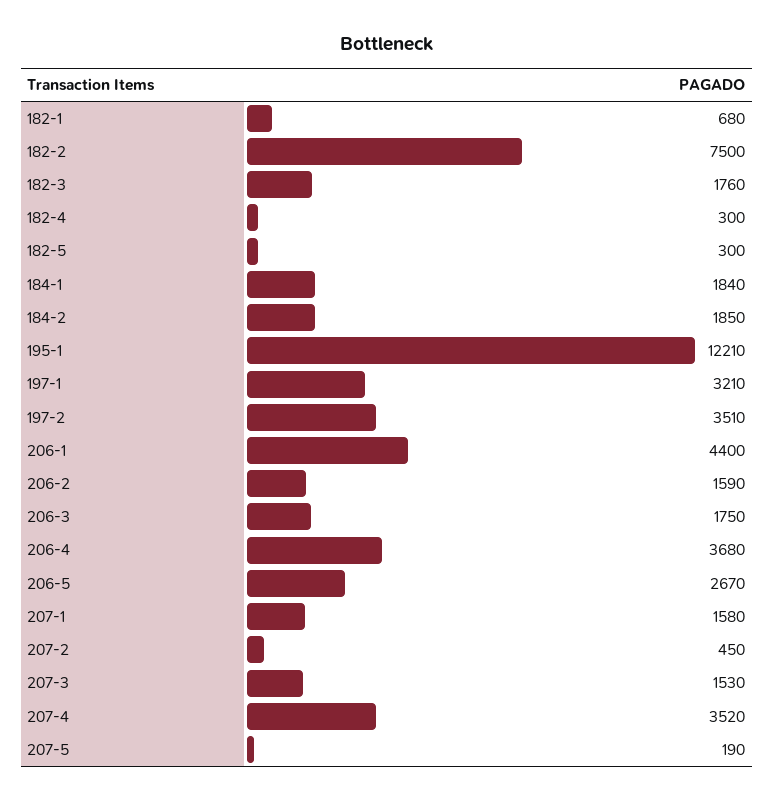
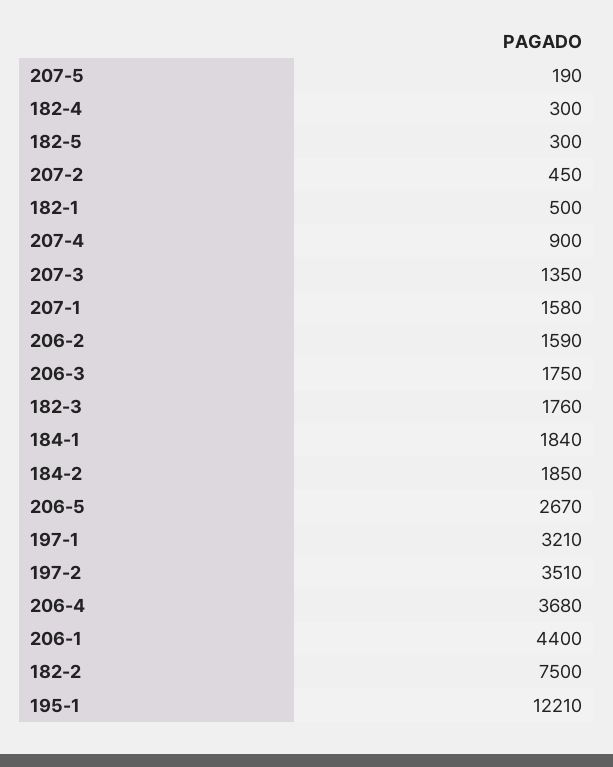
182-1: 680 -> 500
207-3: 1530 -> 1350
207-4: 3520 -> 900

